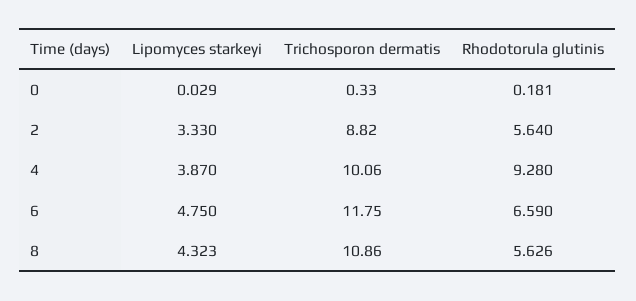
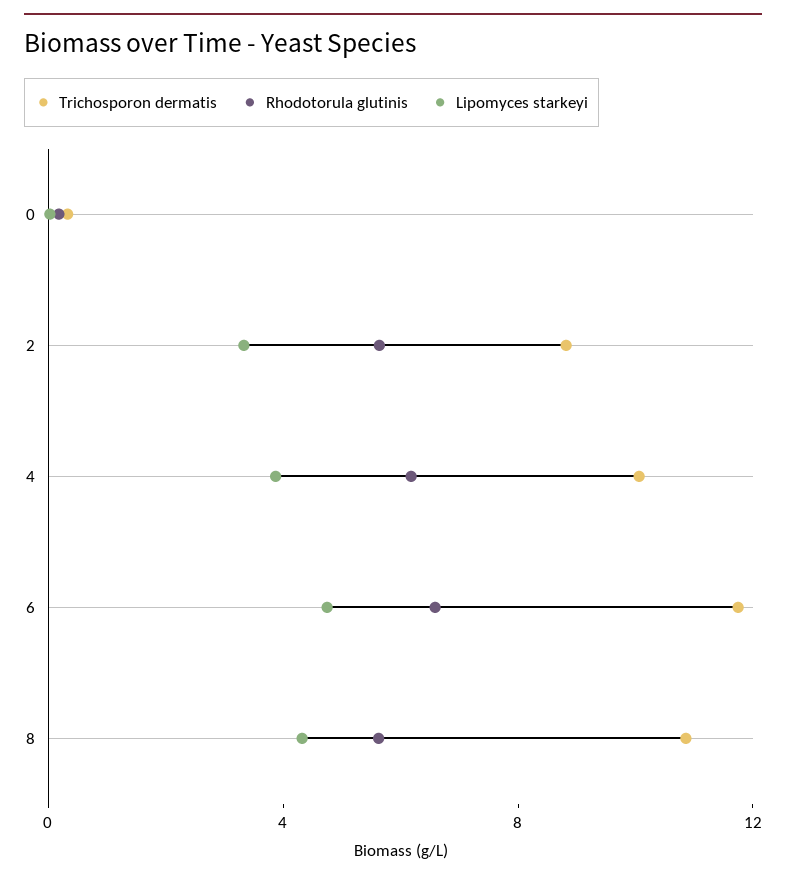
Rhodotorula glutinis, 4: 9.28 -> 6

